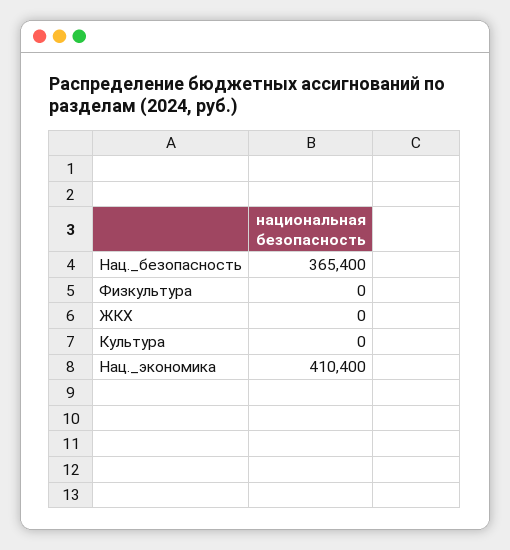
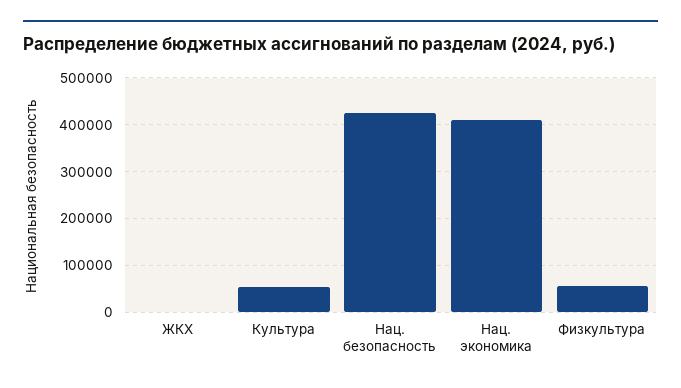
Нац._безопасность: 365400 -> 420000
Физкультура: 0 -> 60000
Культура: 0 -> 60000

